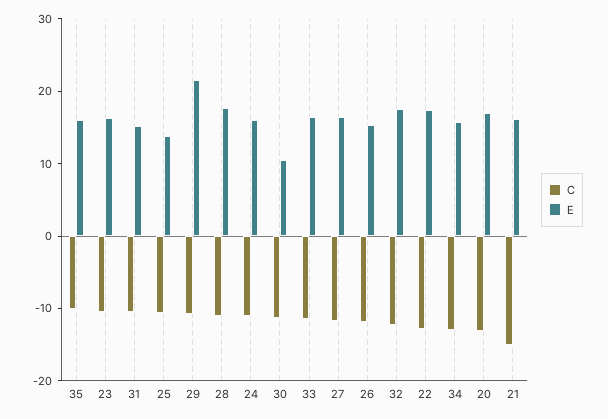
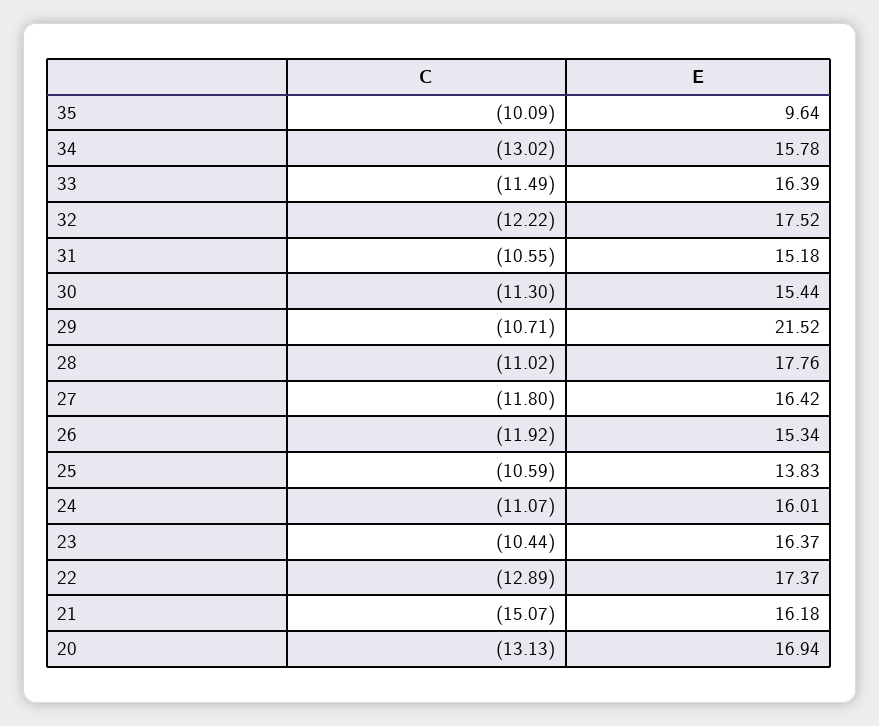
E, 35: 16 -> 9.64
E, 30: 10 -> 15.44

